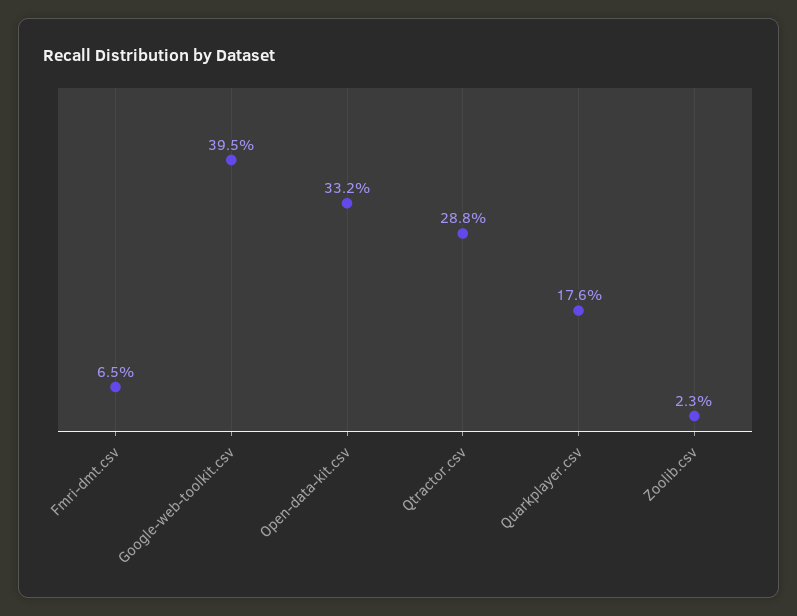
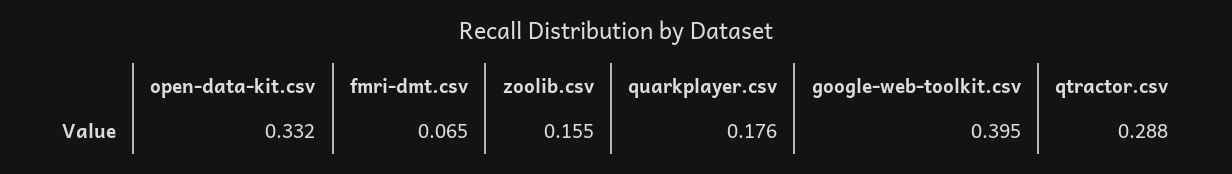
Zoolib.csv: 0.023 -> 0.155

